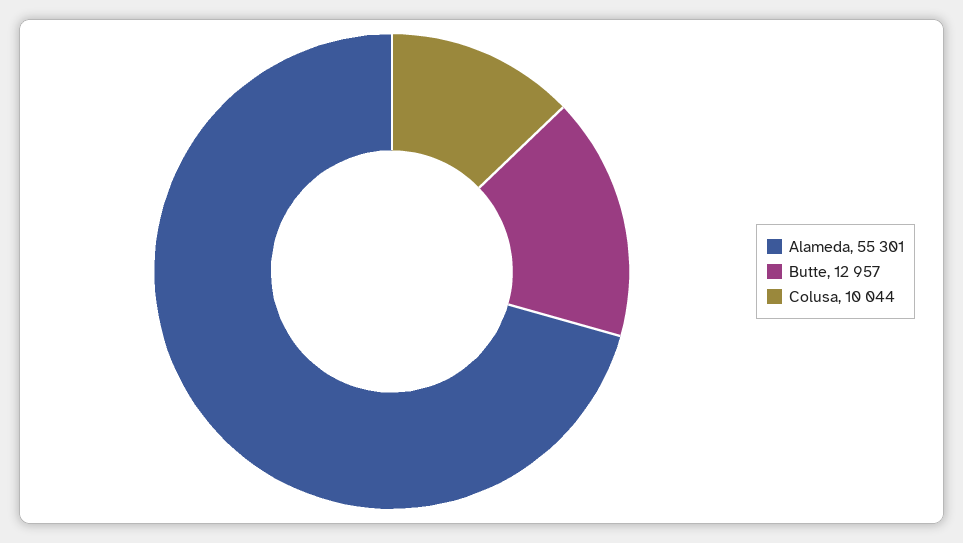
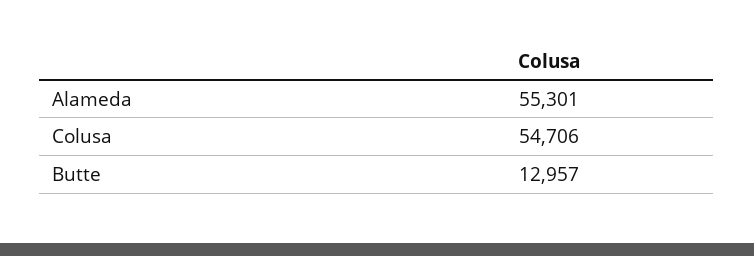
Colusa: 10044 -> 54706

